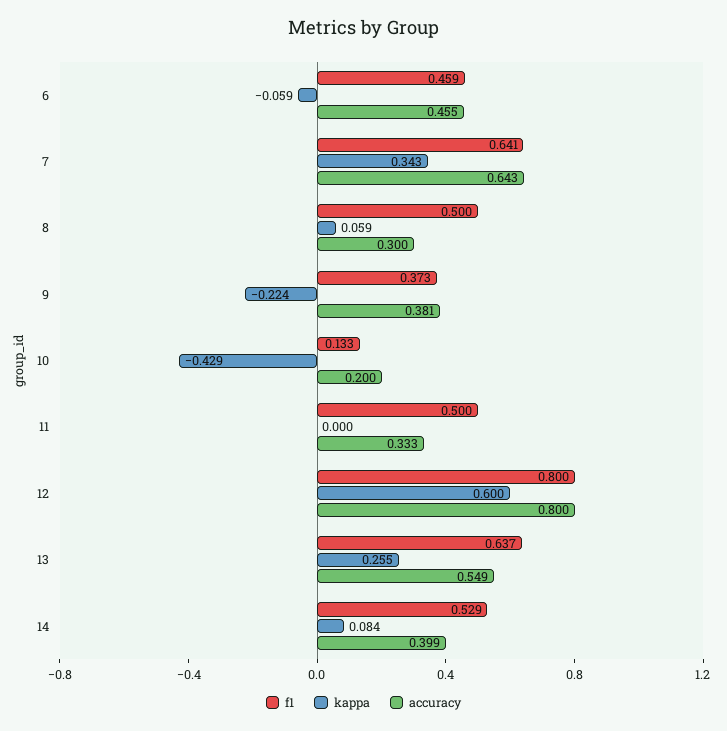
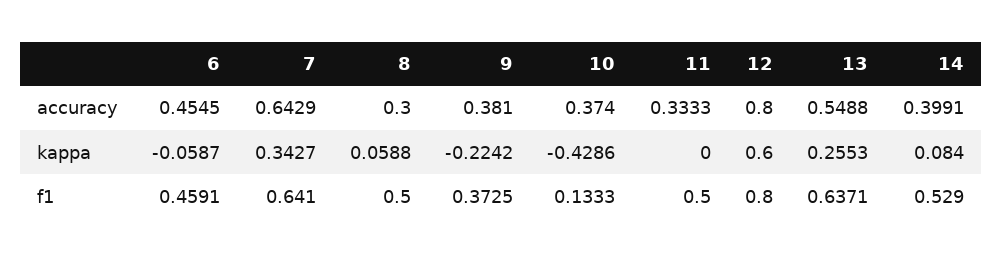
accuracy, 10: 0.2 -> 0.374

